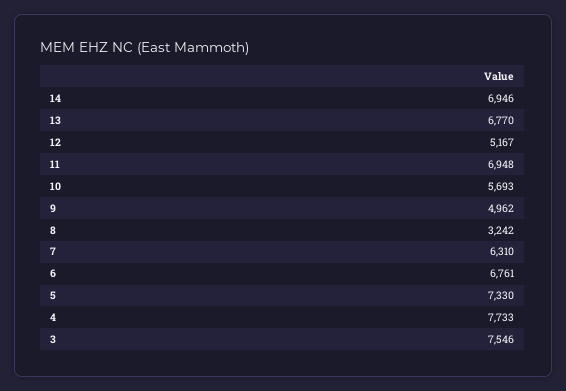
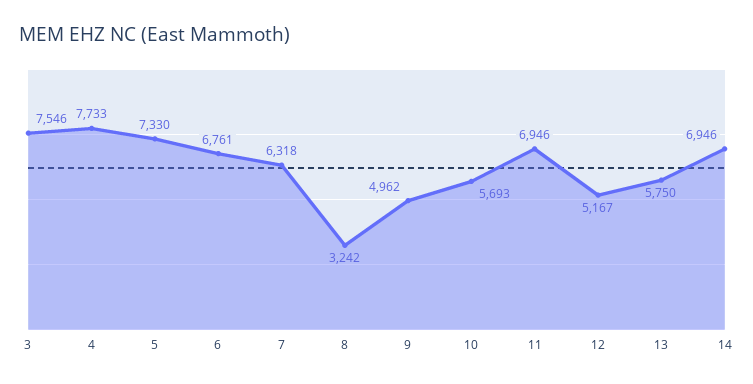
13: 6770 -> 5750
11: 6948 -> 6946
7: 6310 -> 6318

